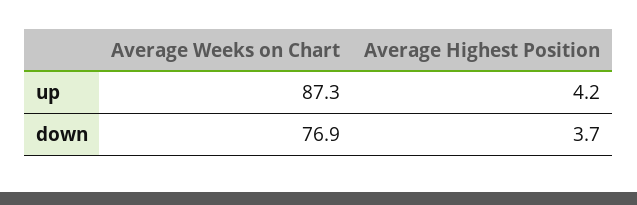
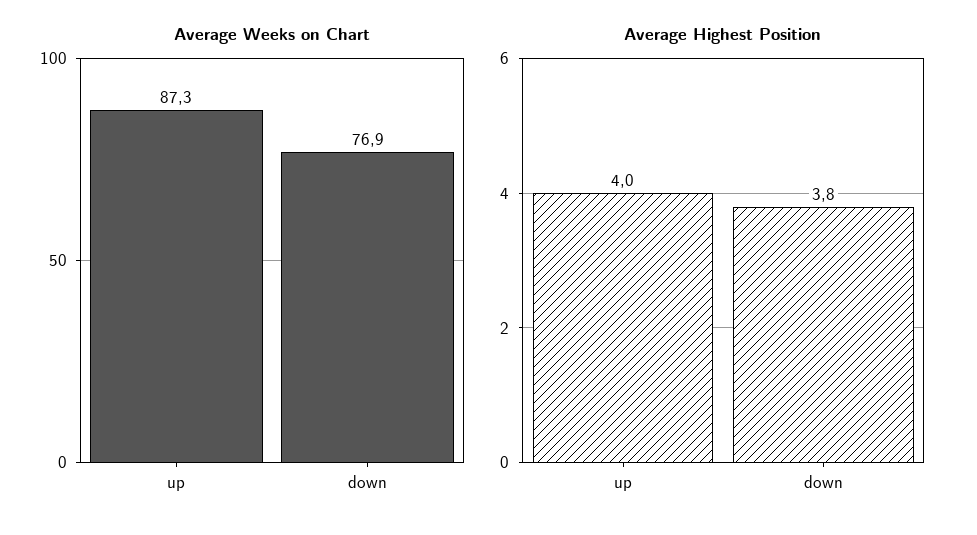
Average Highest Position, up: 4.2 -> 4
Average Highest Position, down: 3.7 -> 3.8

